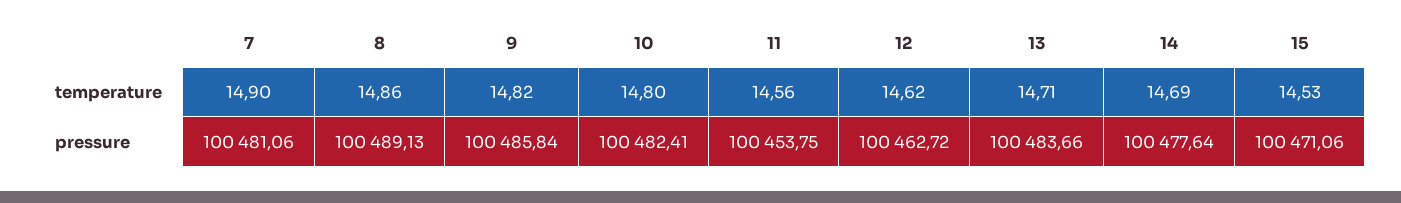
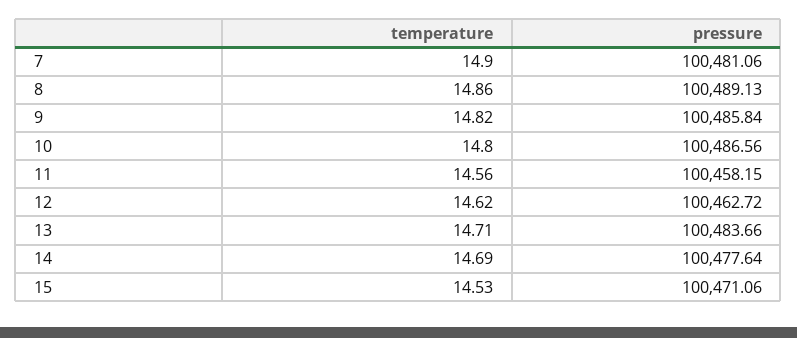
10, pressure: 100482.41 -> 100486.56
11, pressure: 100453.75 -> 100458.15

